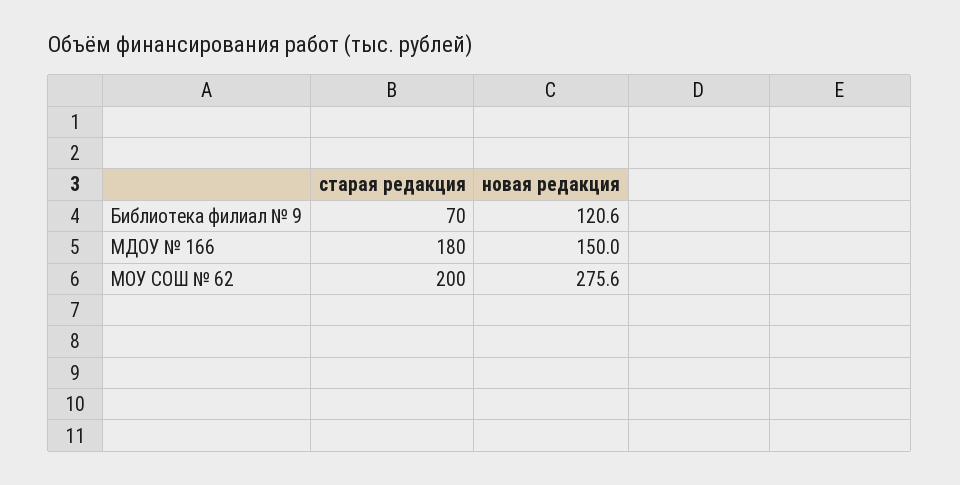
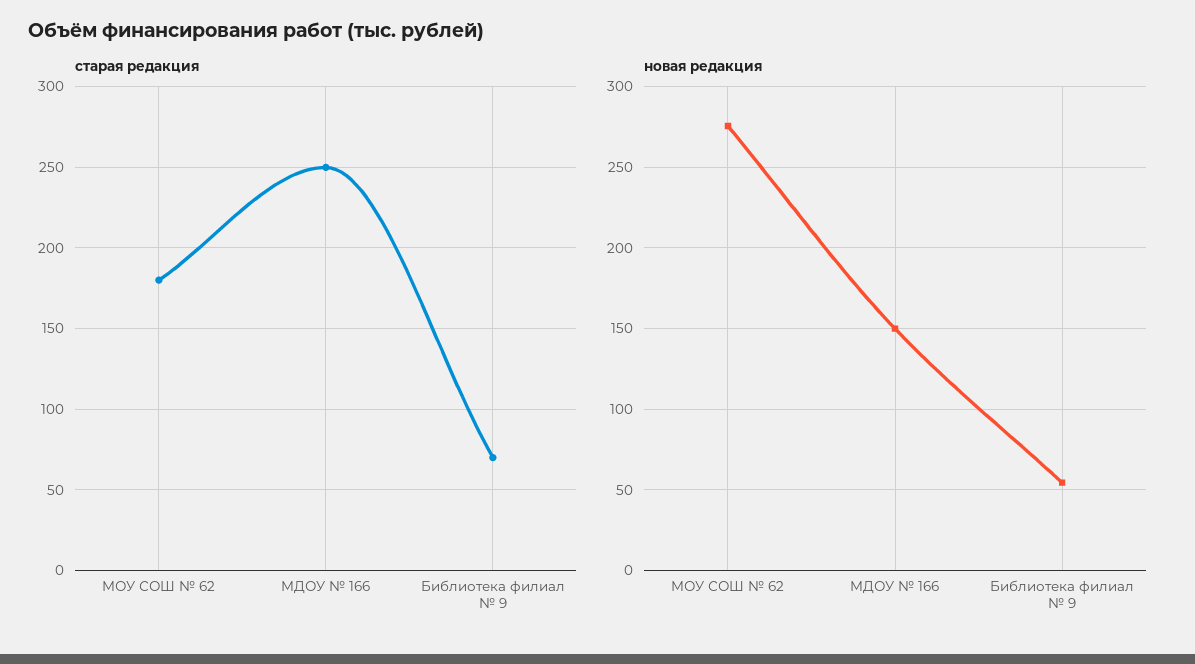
новая редакция, Библиотека филиал № 9: 120.6 -> 55
старая редакция, МДОУ № 166: 180 -> 250
старая редакция, МОУ СОШ № 62: 200 -> 180

